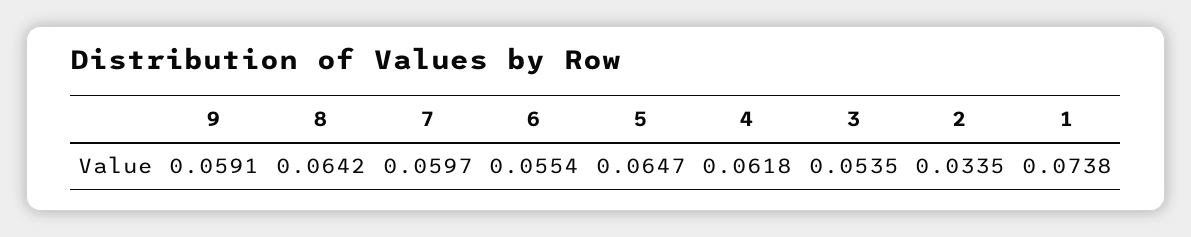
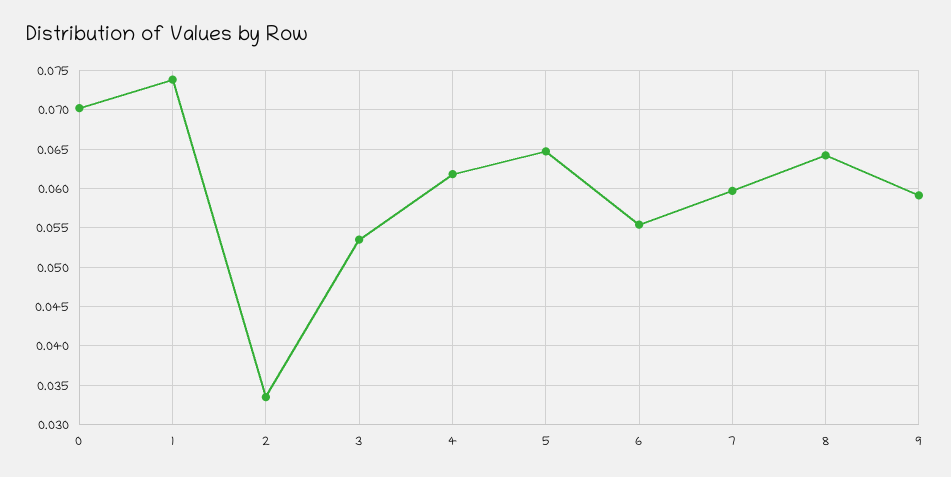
0: none -> 0.07

